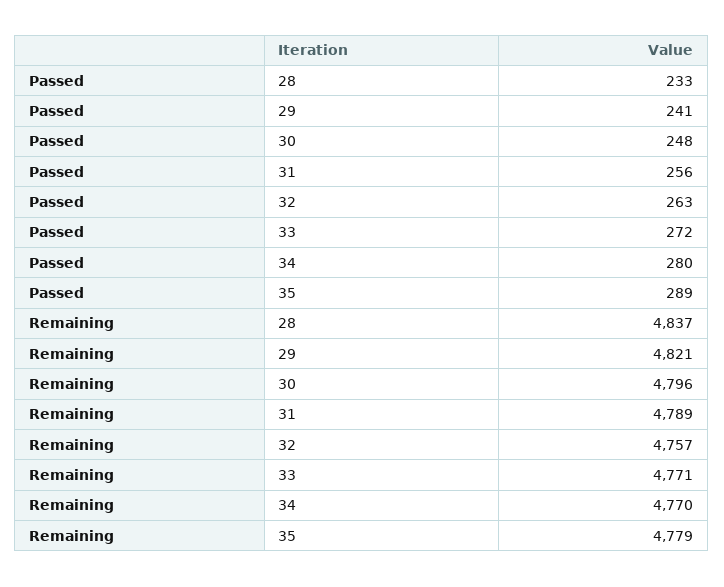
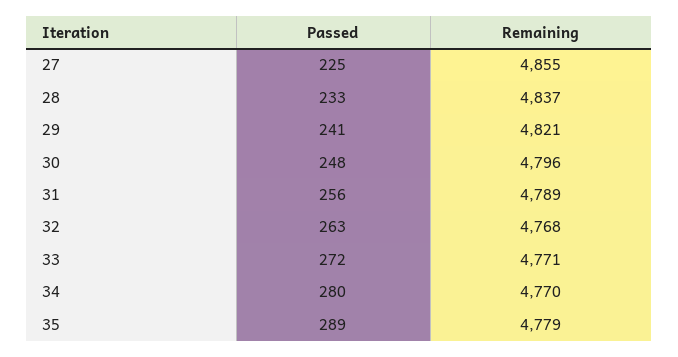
Remaining, 32: 4757 -> 4768
Passed, 27: none -> 225
Remaining, 27: none -> 4855

